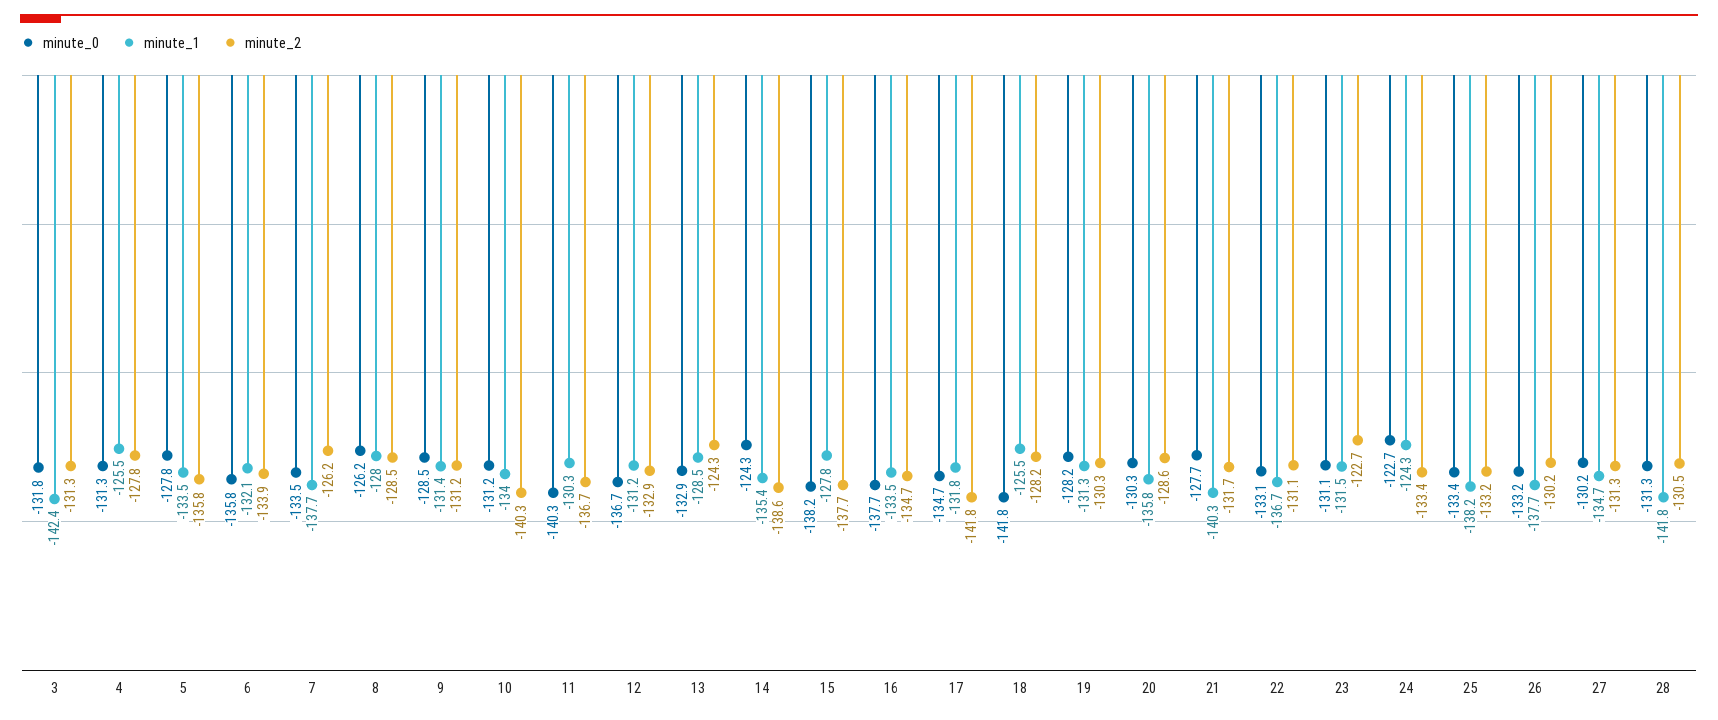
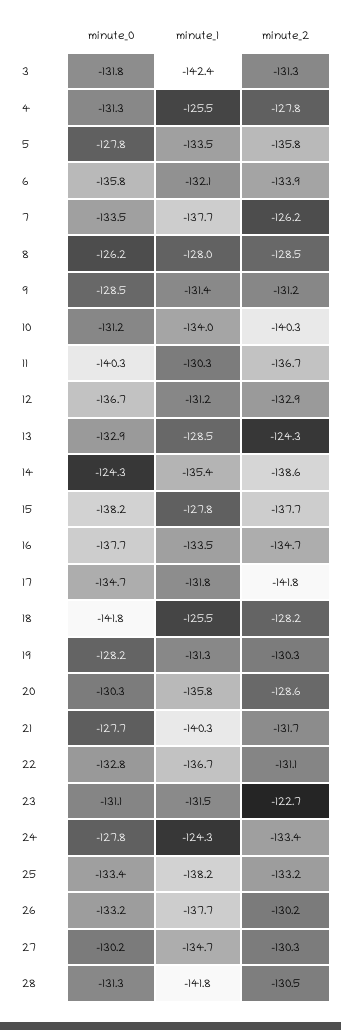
minute_0, 22: -133.1 -> -132.8
minute_0, 24: -122.7 -> -127.8
minute_2, 27: -131.3 -> -130.3

